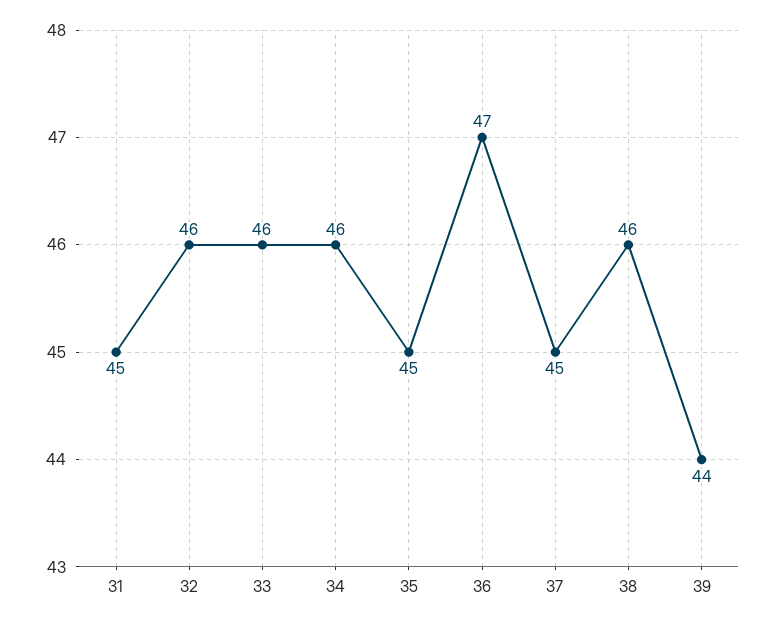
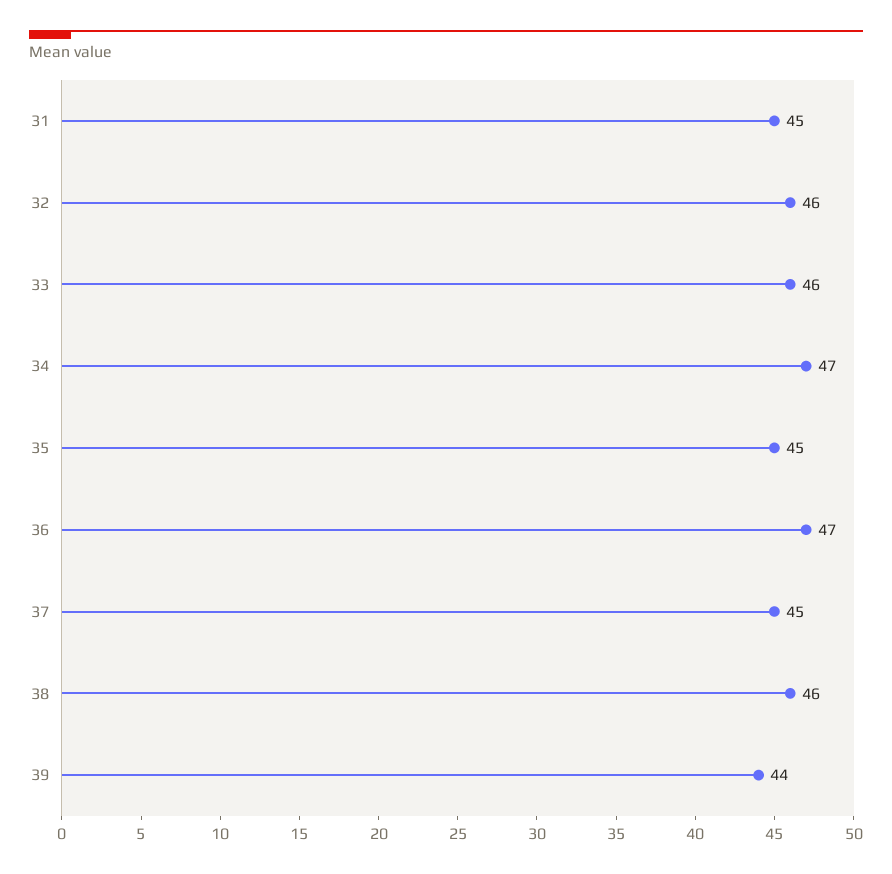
34: 46 -> 47

